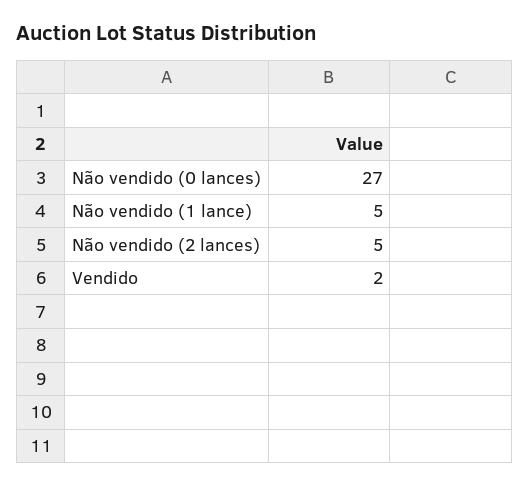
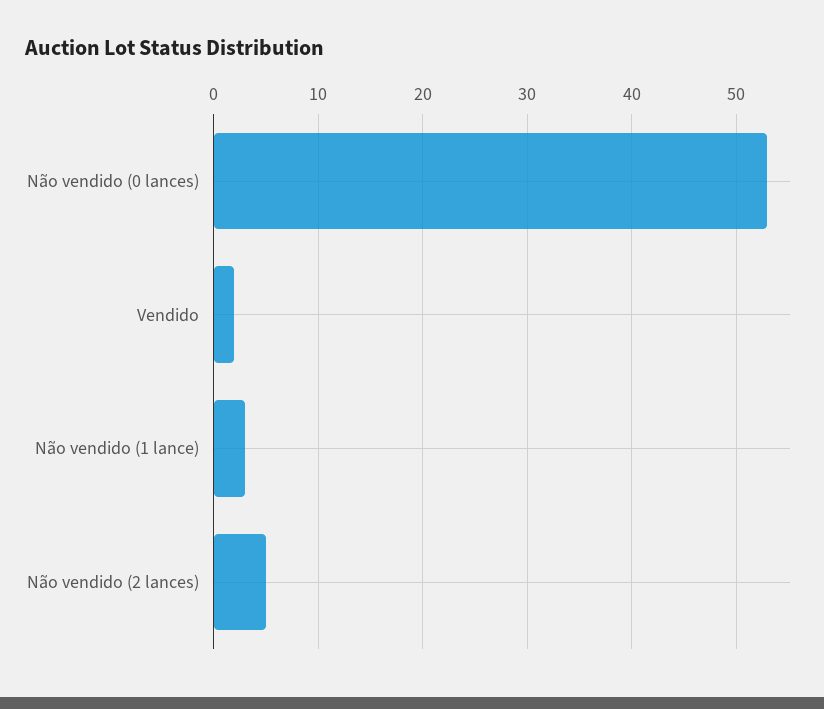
Não vendido (0 lances): 27 -> 53
Não vendido (1 lance): 5 -> 3

